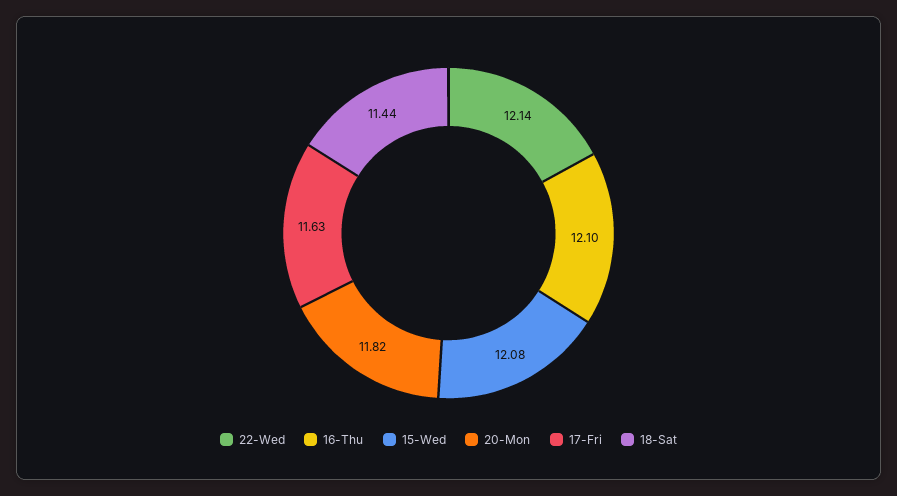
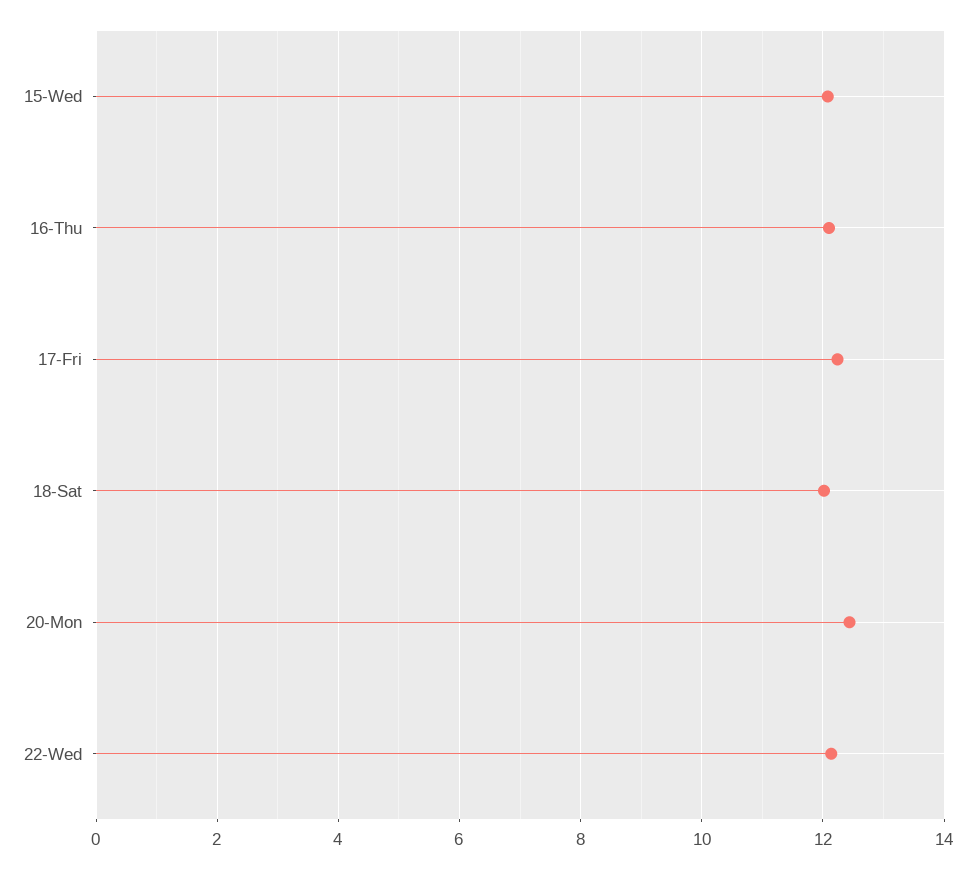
20-Mon: 11.82 -> 12.4
17-Fri: 11.63 -> 12.2
18-Sat: 11.44 -> 12

